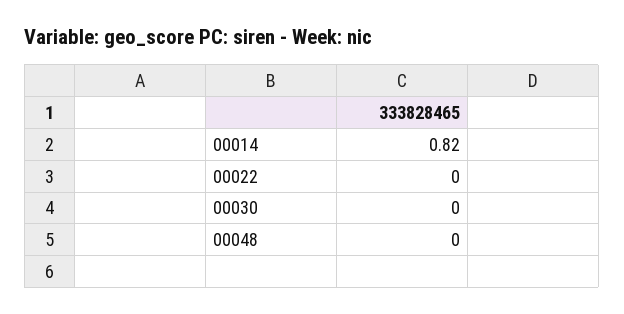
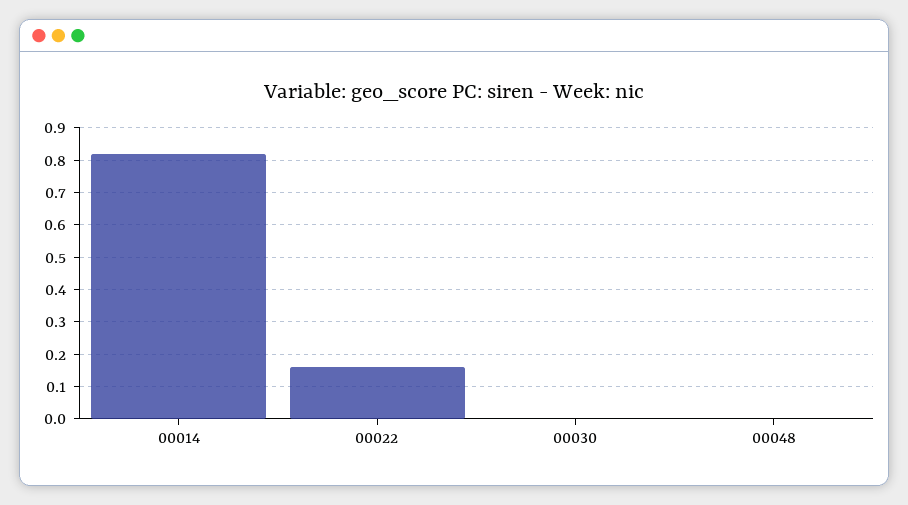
00022: 0 -> 0.15

